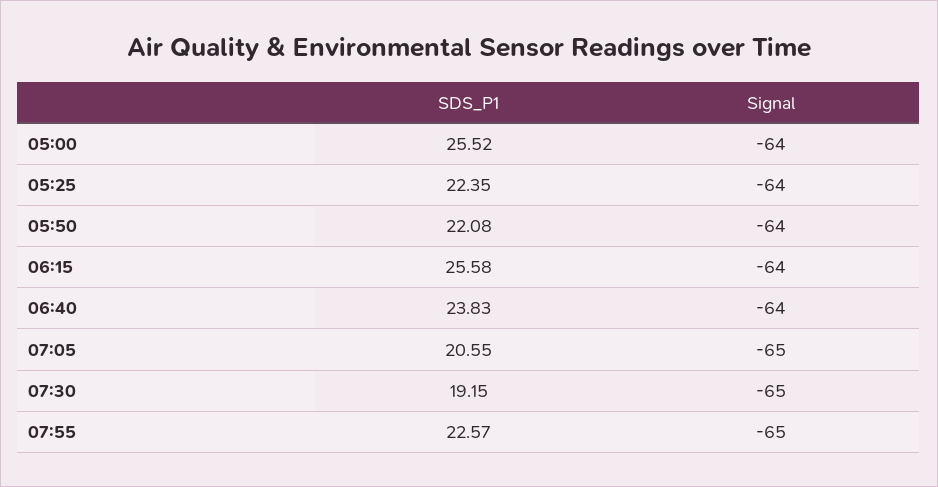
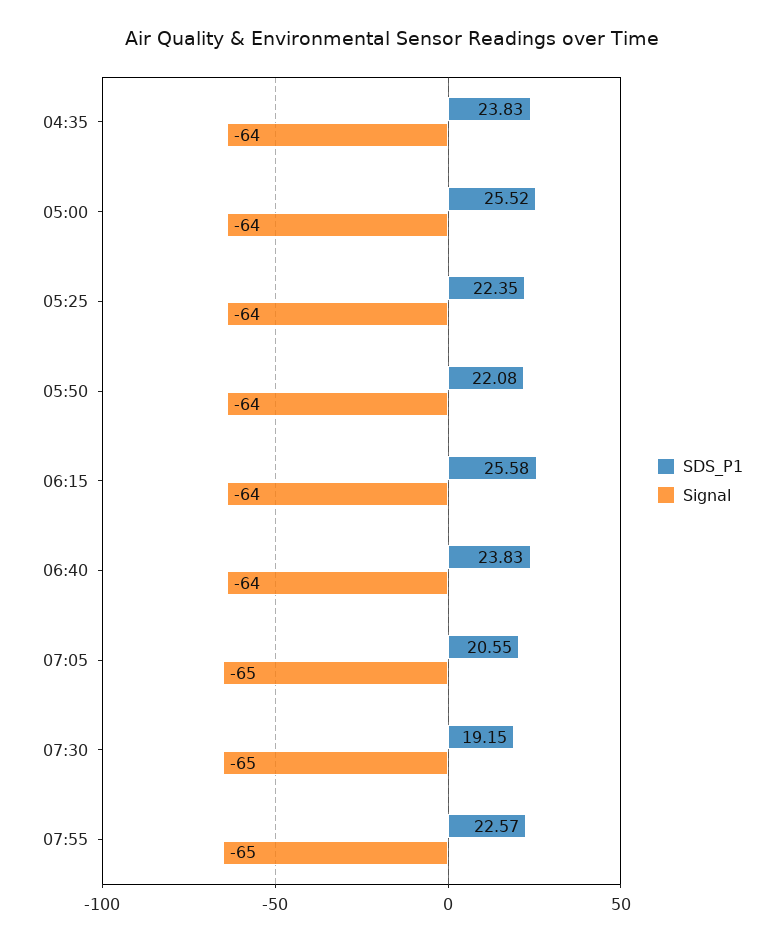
SDS_P1, 04:35: none -> 23.83
Signal, 04:35: none -> -64

